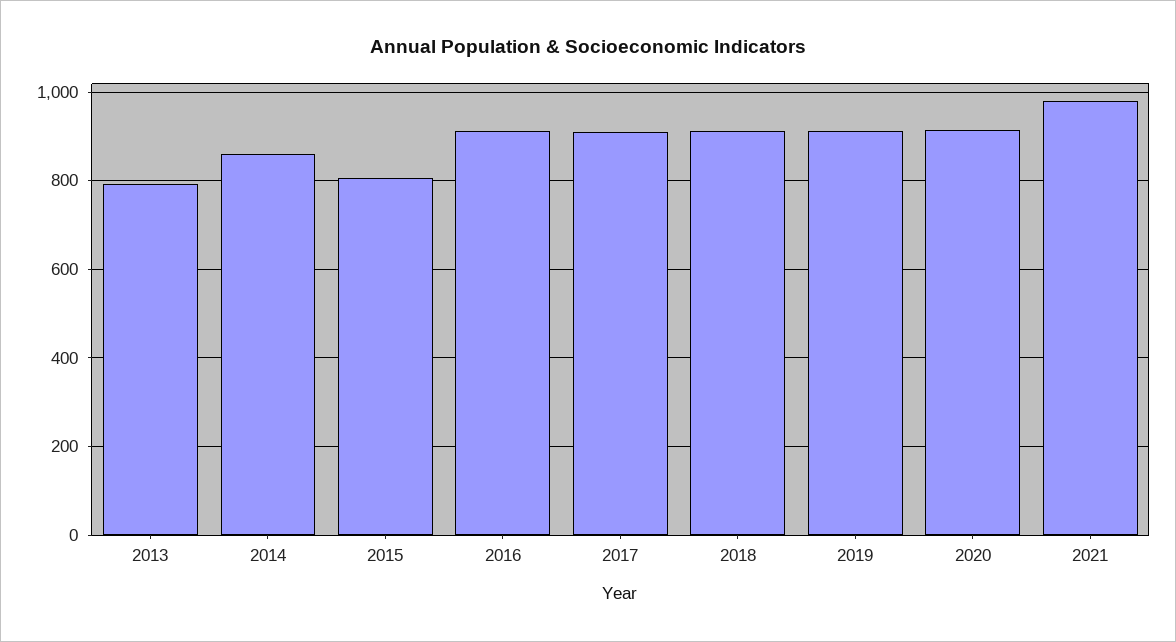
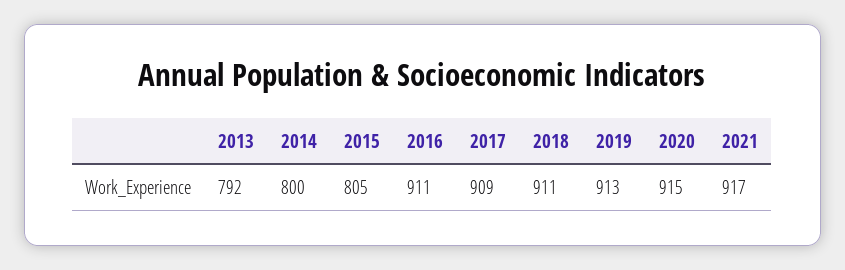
2014: 860 -> 800
2021: 980 -> 917

